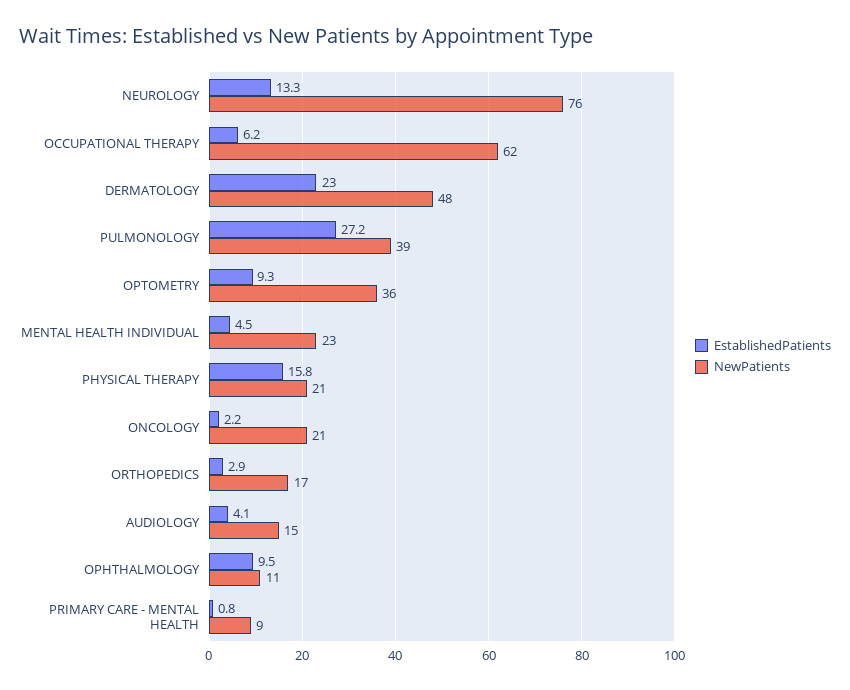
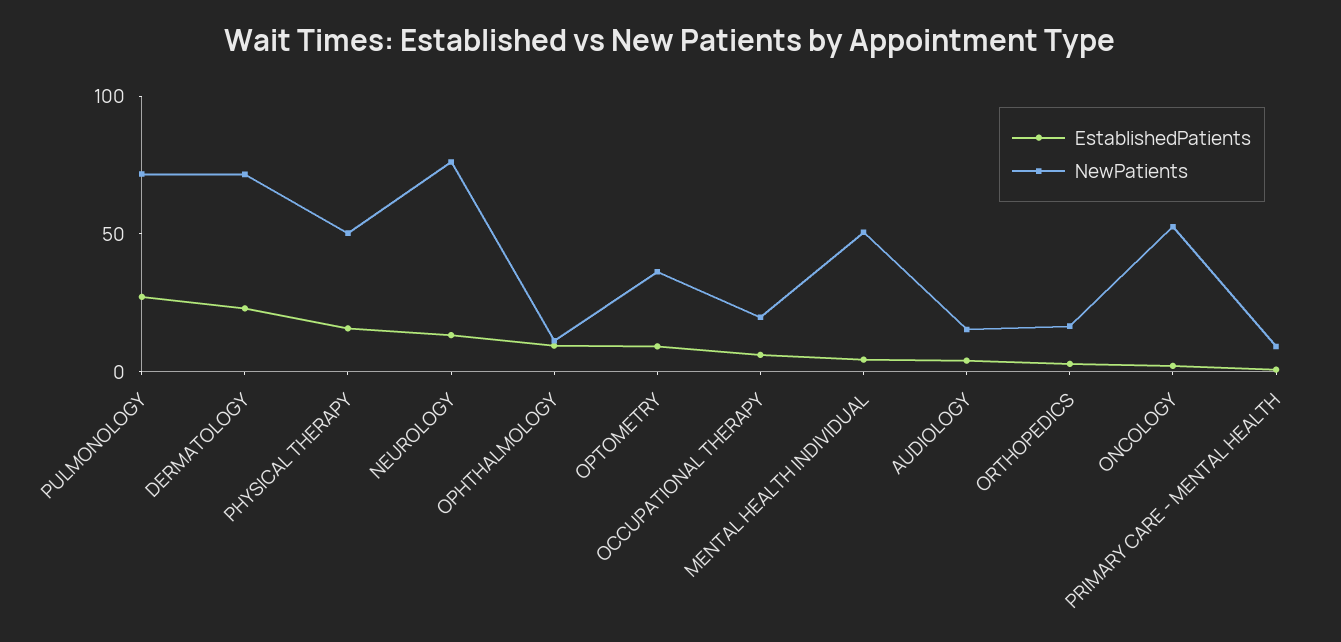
NewPatients, OCCUPATIONAL THERAPY: 62 -> 20
NewPatients, DERMATOLOGY: 48 -> 70
NewPatients, PULMONOLOGY: 39 -> 70
NewPatients, MENTAL HEALTH INDIVIDUAL: 23 -> 50
NewPatients, PHYSICAL THERAPY: 21 -> 50
NewPatients, ONCOLOGY: 21 -> 50

